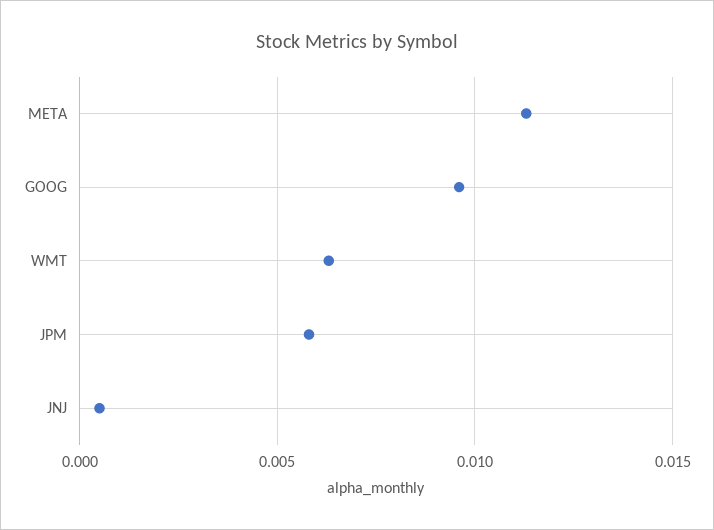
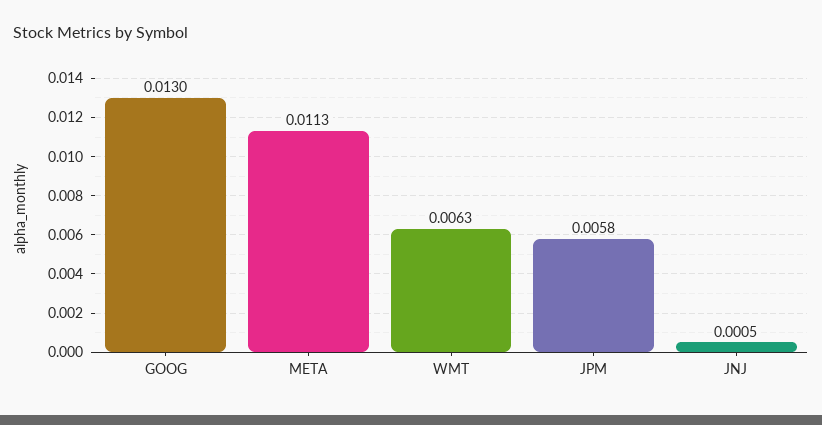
GOOG: 0.0095 -> 0.013

